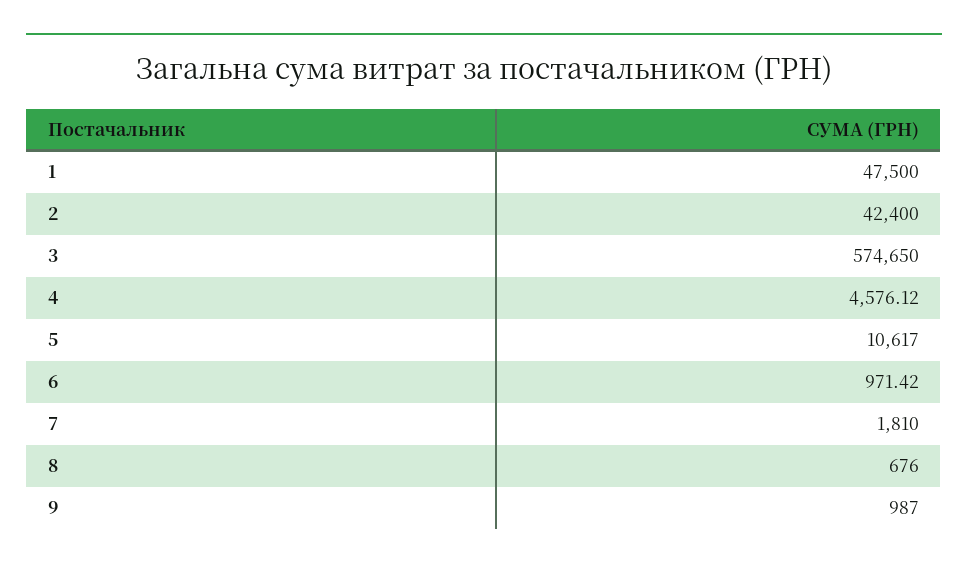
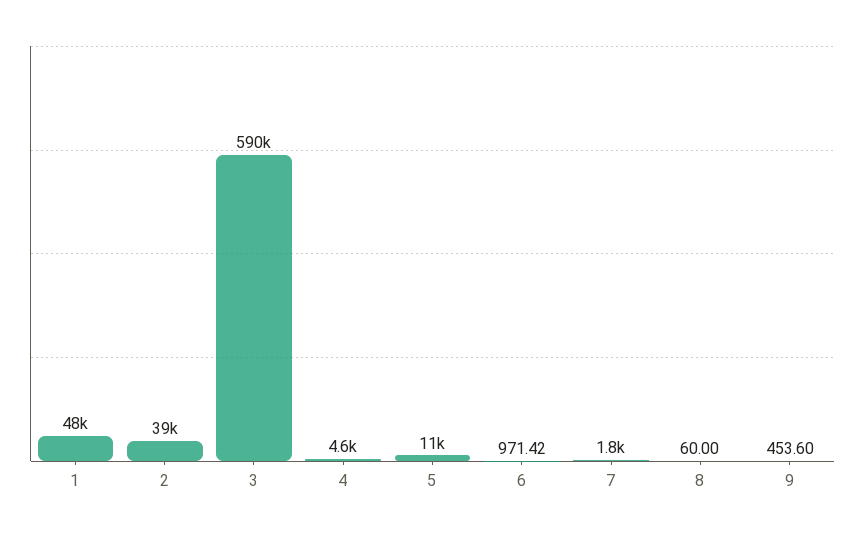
2: 42400 -> 39000
3: 574650 -> 590000
8: 676 -> 60
9: 987 -> 453.6

